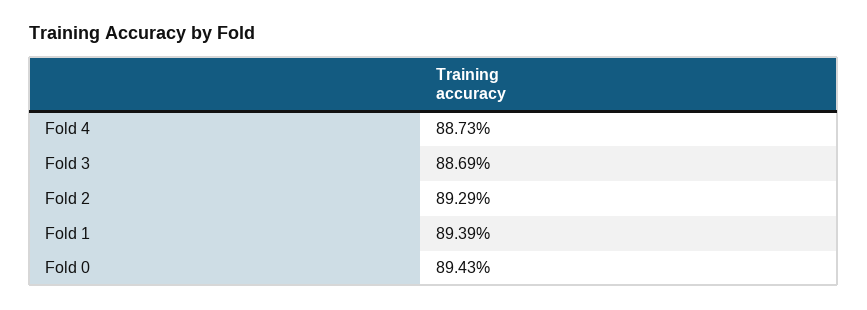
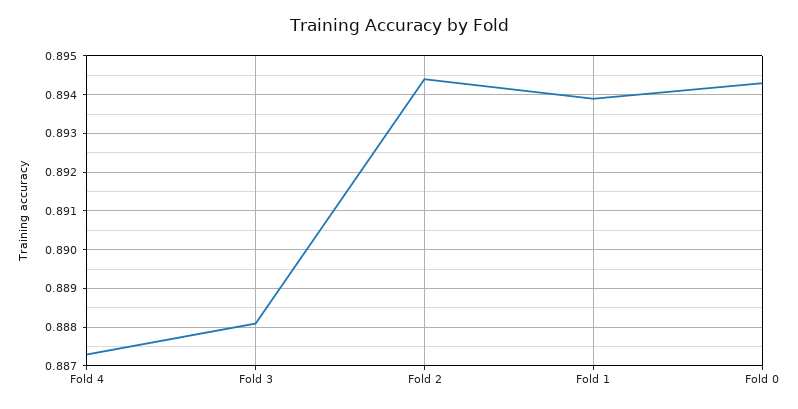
Fold 3: 0.8869 -> 0.888
Fold 2: 0.8929 -> 0.8945

